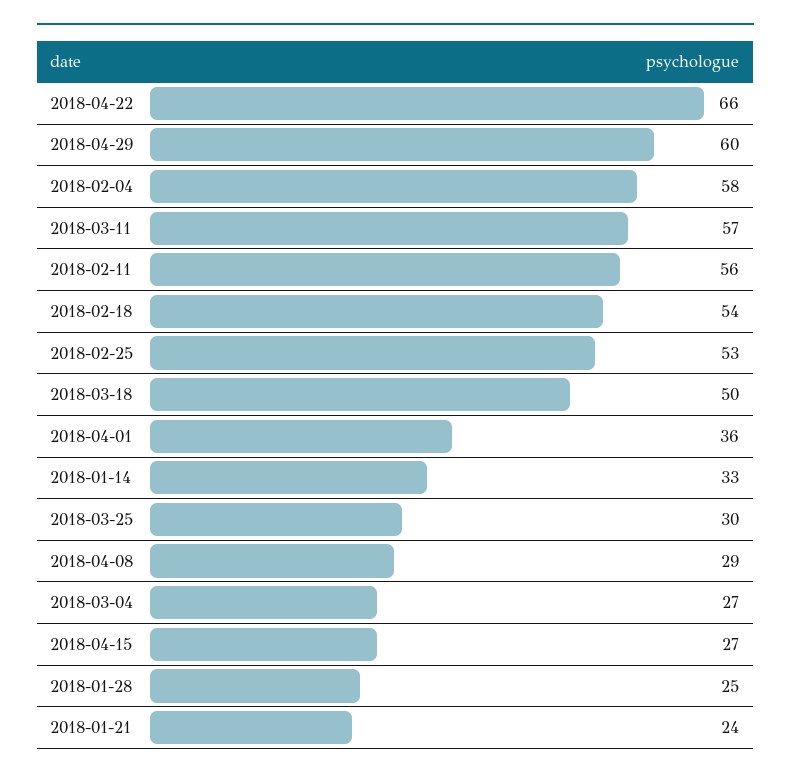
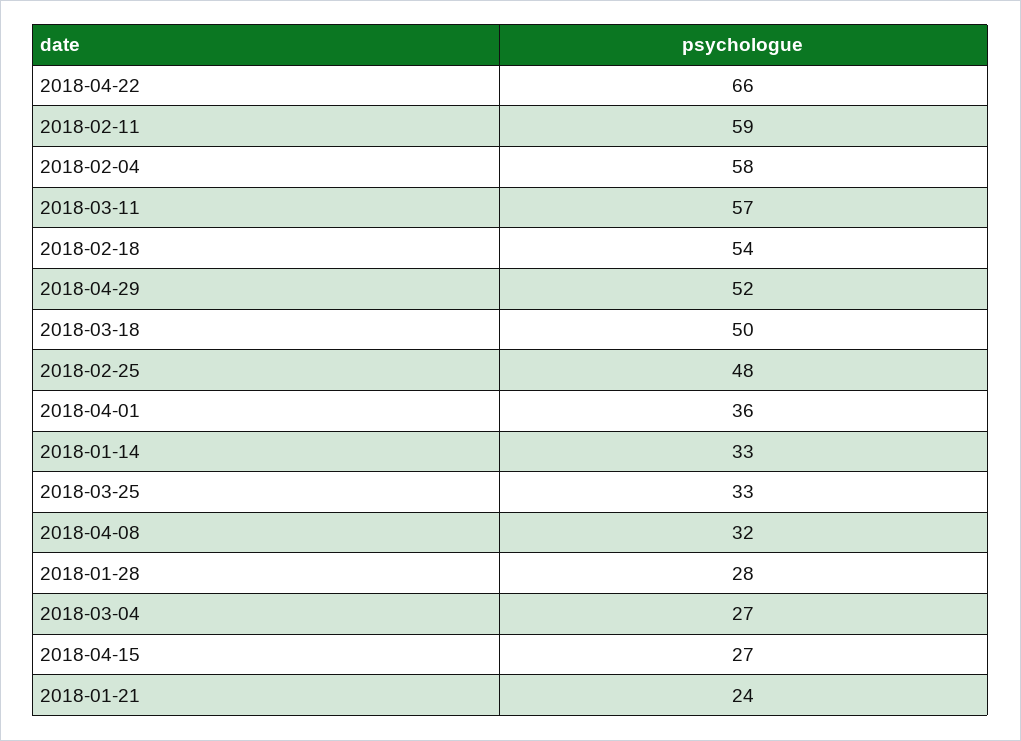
2018-04-29: 60 -> 52
2018-02-11: 56 -> 59
2018-02-25: 53 -> 48
2018-03-25: 30 -> 33
2018-04-08: 29 -> 32
2018-01-28: 25 -> 28

